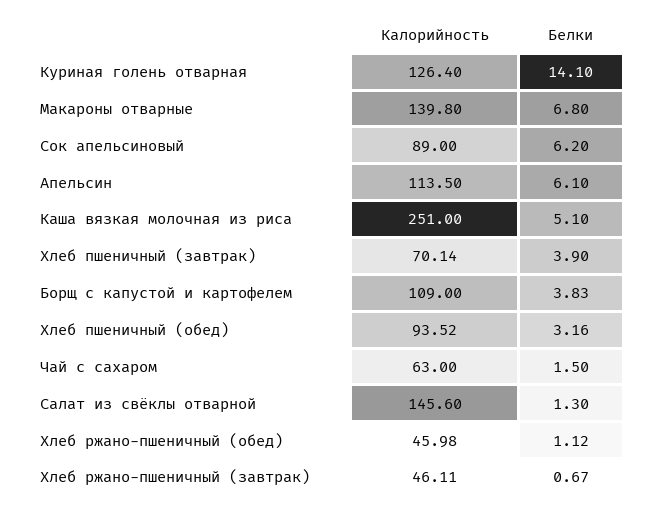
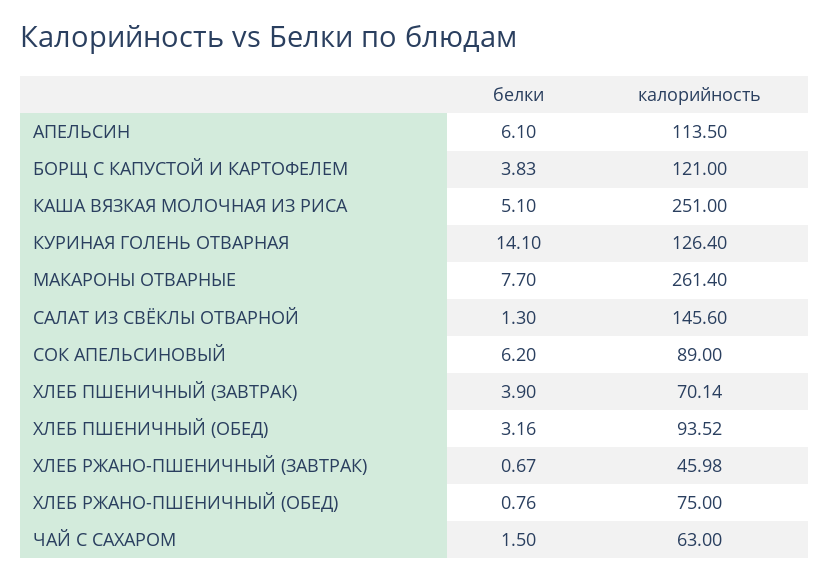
Калорийность, Макароны отварные: 139.8 -> 261.4
Белки, Макароны отварные: 6.8 -> 7.7
Калорийность, Борщ с капустой и картофелем: 109 -> 121
Калорийность, Хлеб ржано-пшеничный (обед): 45.98 -> 75
Белки, Хлеб ржано-пшеничный (обед): 1.12 -> 0.76
Калорийность, Хлеб ржано-пшеничный (завтрак): 46.11 -> 45.98

